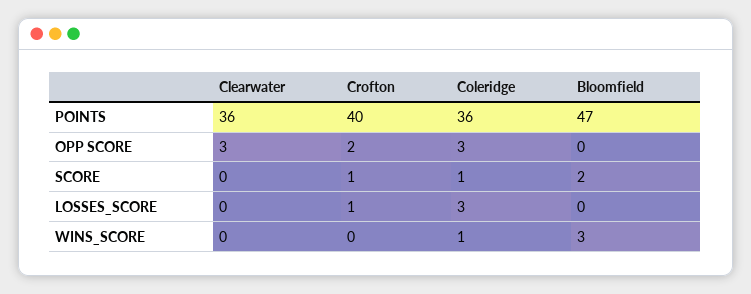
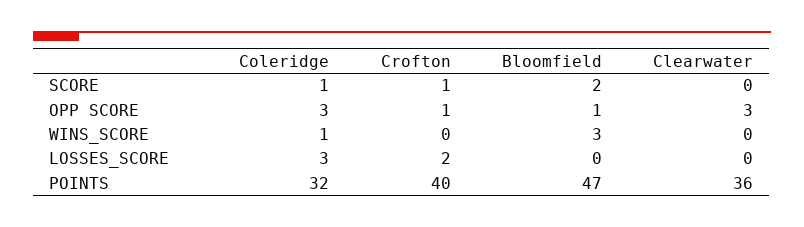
Coleridge, POINTS: 36 -> 32
Crofton, OPP SCORE: 2 -> 1
Bloomfield, OPP SCORE: 0 -> 1
Crofton, LOSSES_SCORE: 1 -> 2

